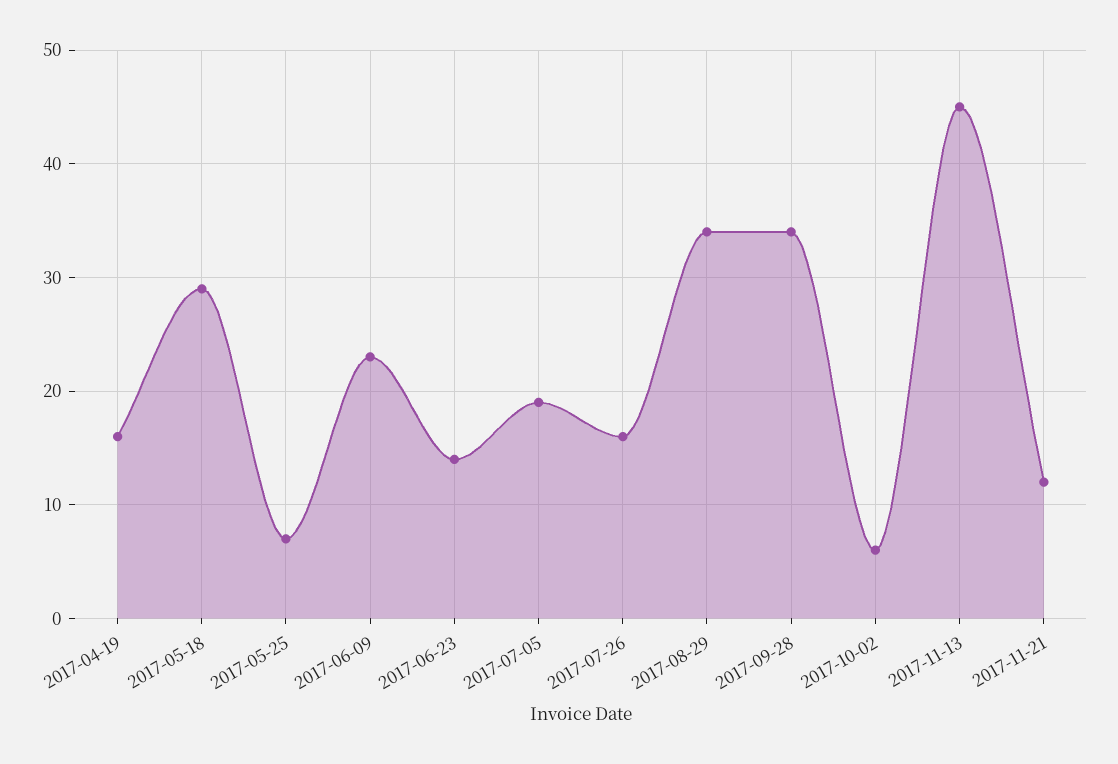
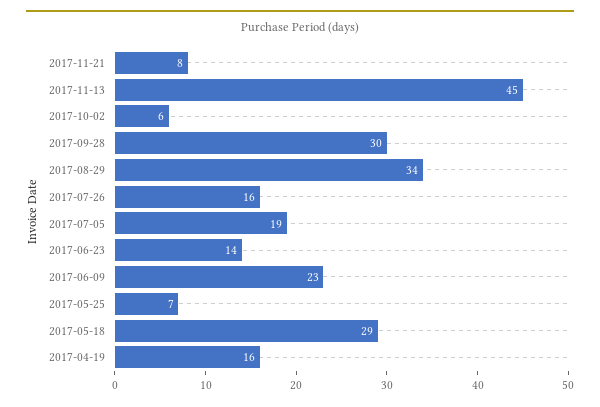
2017-09-28: 34 -> 30
2017-11-21: 12 -> 8

